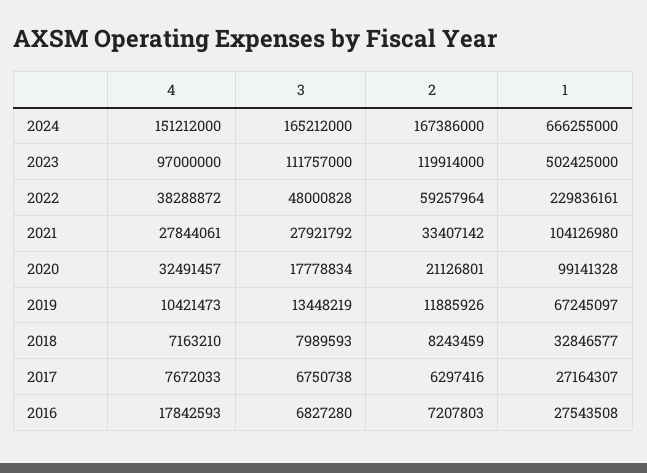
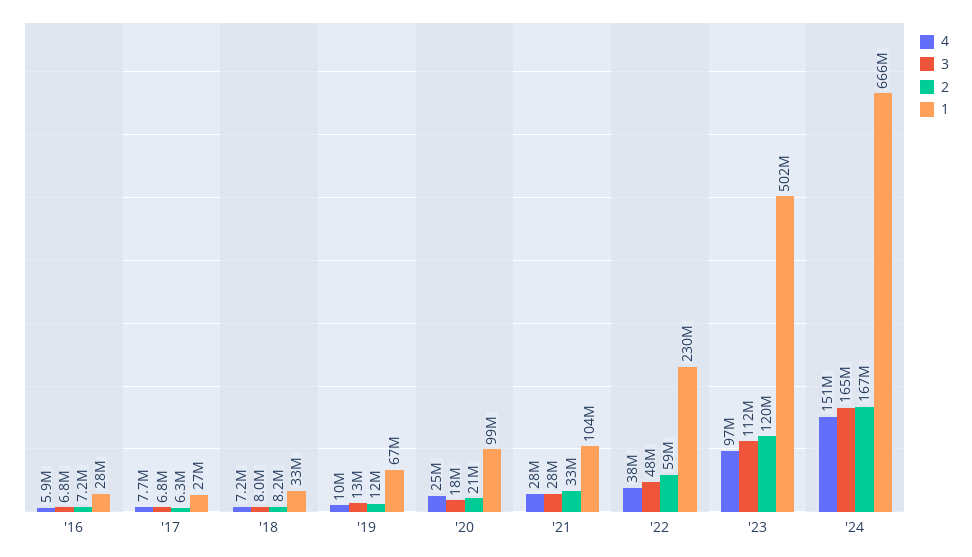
4, 2020: 32491457 -> 25000000
4, 2016: 17842593 -> 5900000

